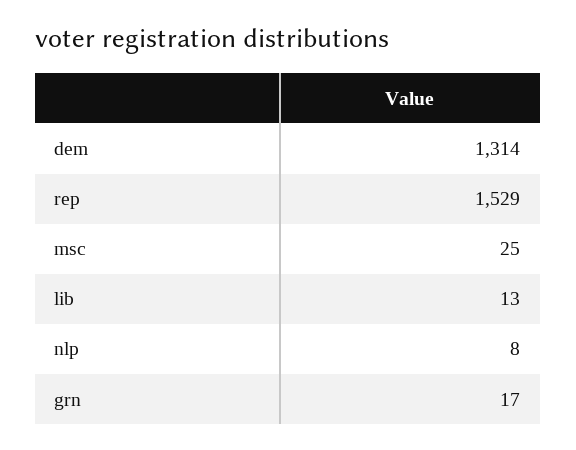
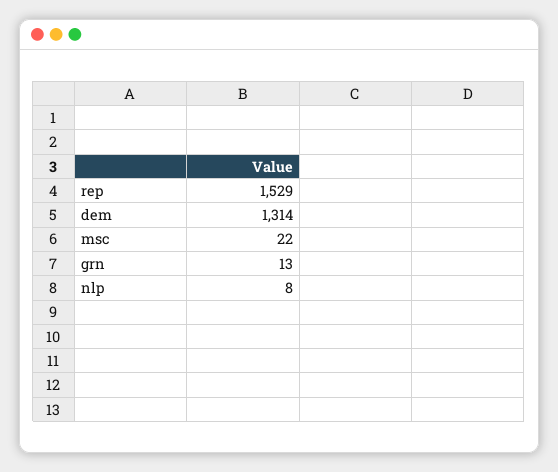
msc: 25 -> 22
lib: 13 -> none
grn: 17 -> 13

